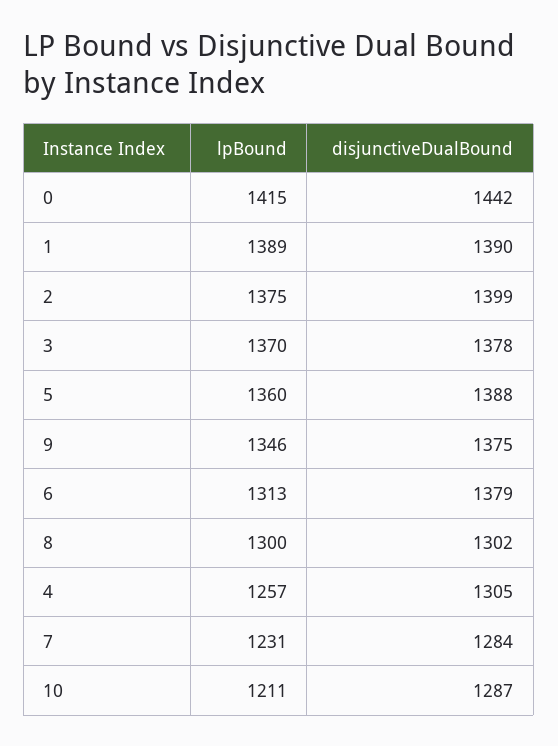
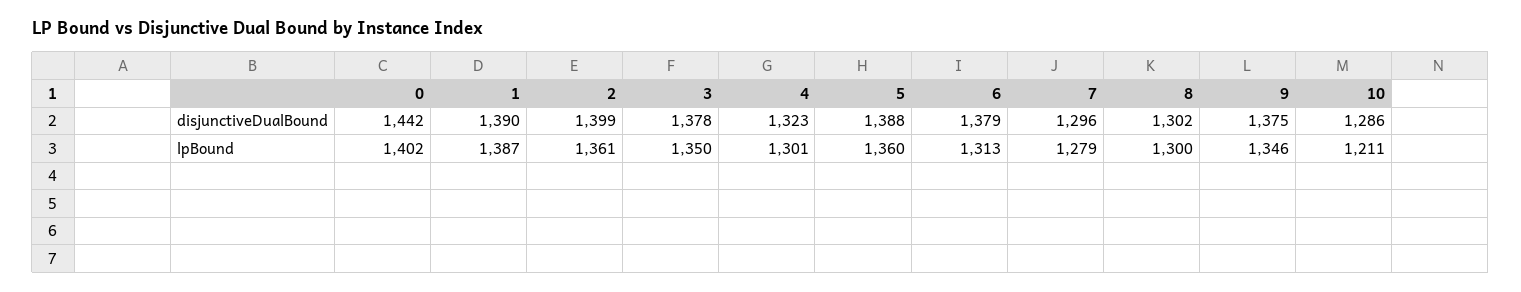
lpBound, 0: 1415 -> 1402
lpBound, 1: 1389 -> 1387
lpBound, 2: 1375 -> 1361
lpBound, 3: 1370 -> 1350
lpBound, 4: 1257 -> 1301
disjunctiveDualBound, 4: 1305 -> 1323
lpBound, 7: 1231 -> 1279
disjunctiveDualBound, 7: 1284 -> 1296
disjunctiveDualBound, 10: 1287 -> 1286

